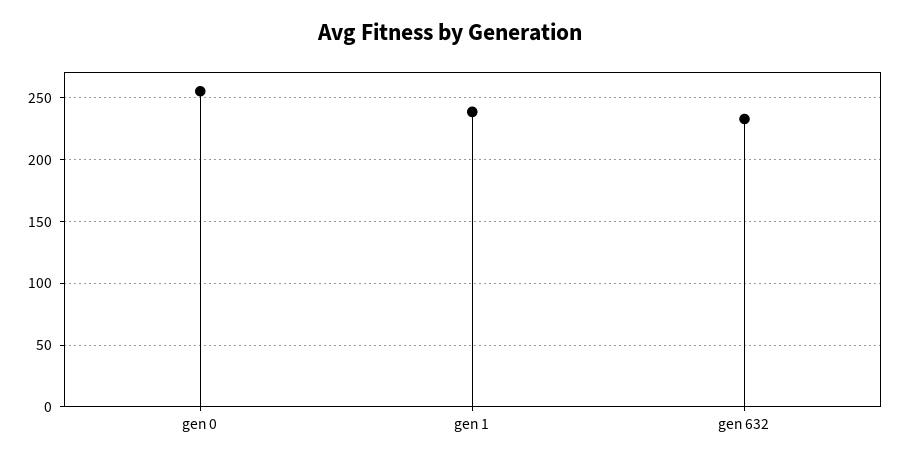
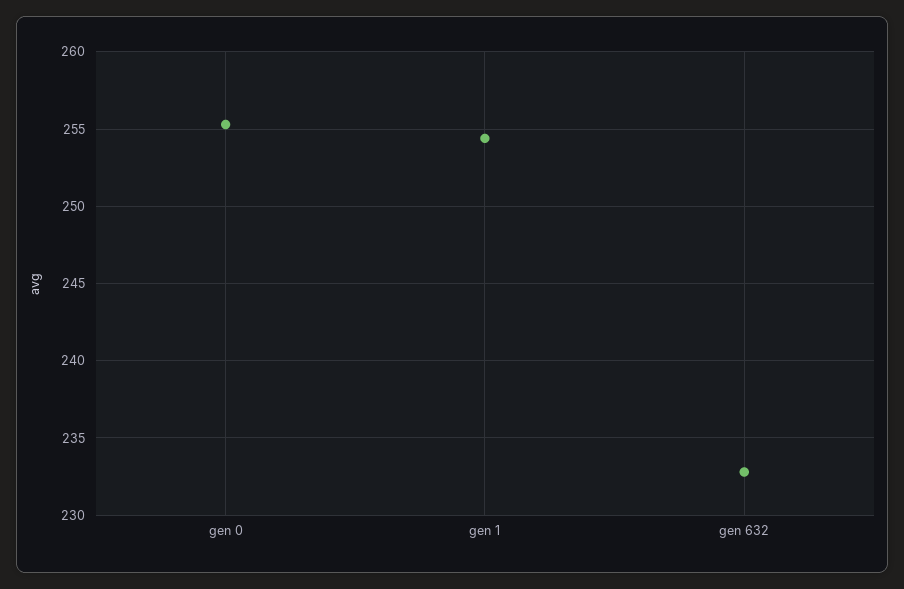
gen 1: 240 -> 254.5

